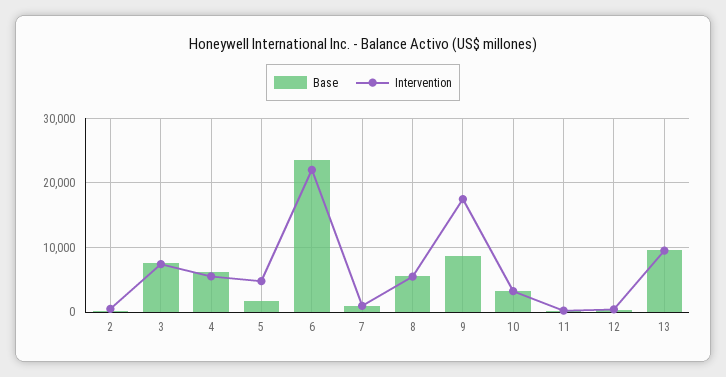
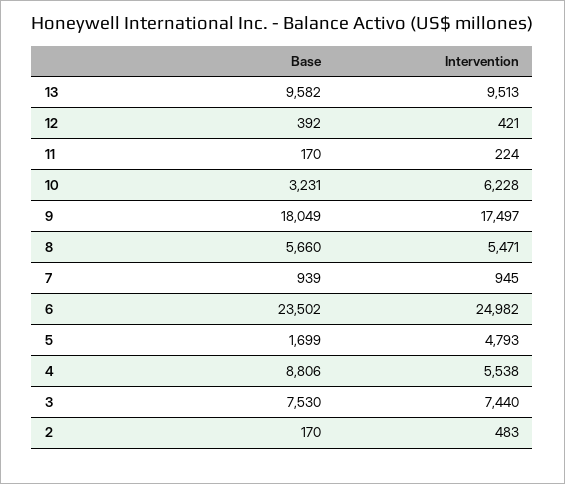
Base, 4: 6000 -> 8806
Intervention, 6: 22000 -> 24982
Base, 9: 9000 -> 18049
Intervention, 10: 3000 -> 6228

